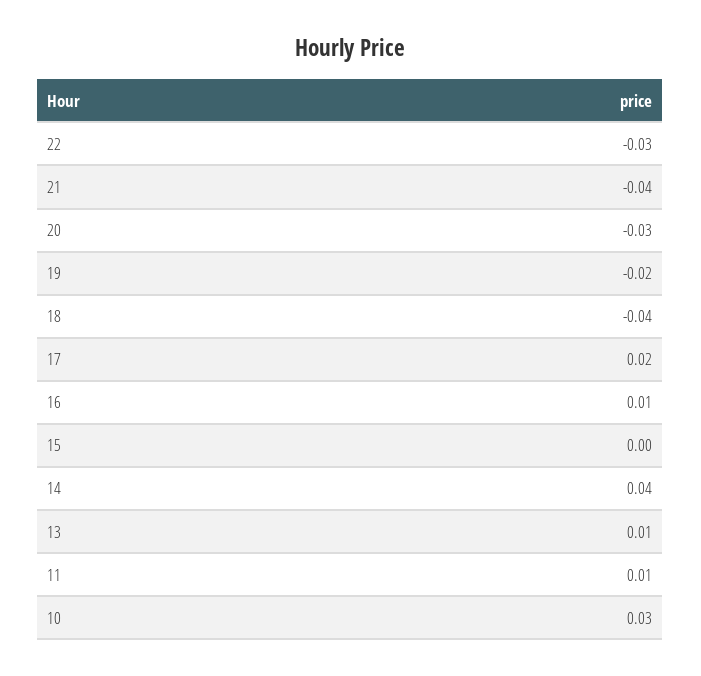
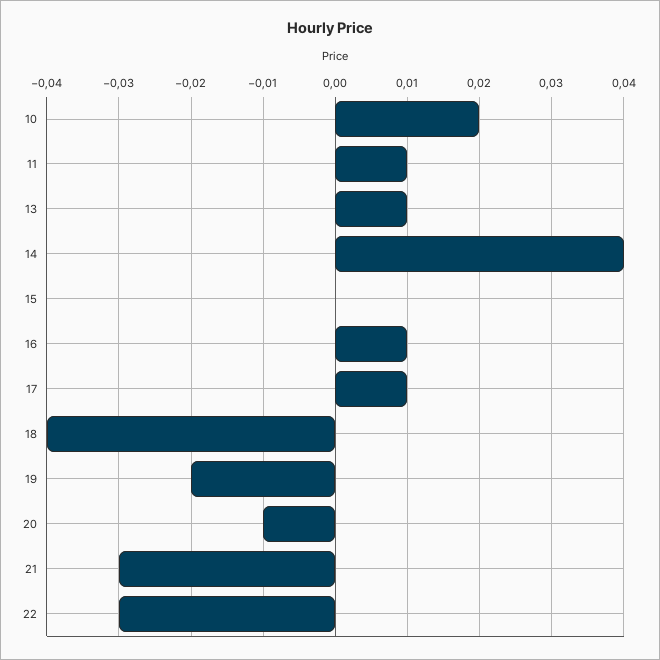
21: -0.04 -> -0.03
20: -0.03 -> -0.01
17: 0.02 -> 0.01
10: 0.03 -> 0.02

